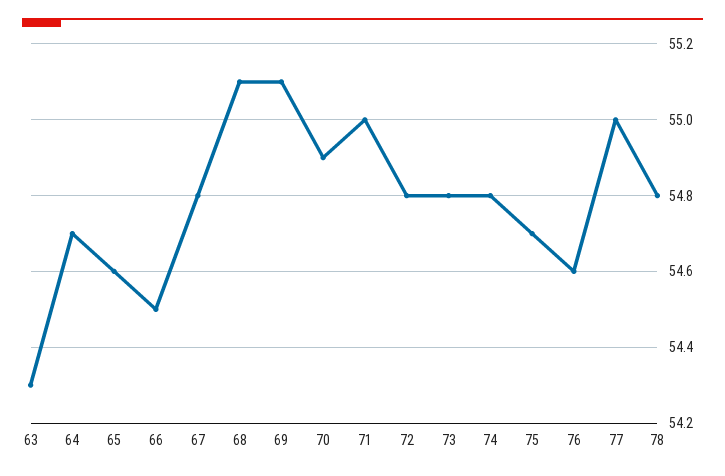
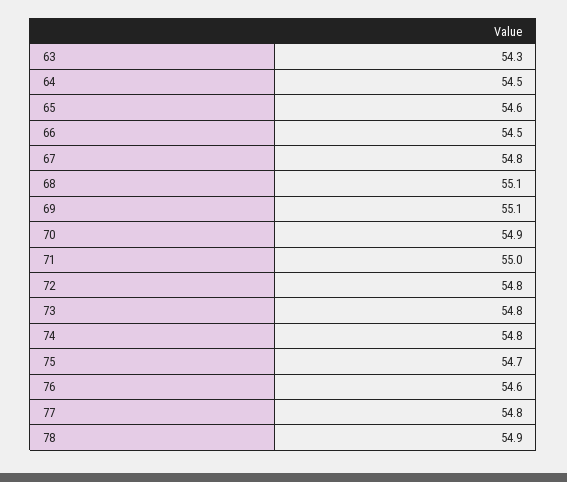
64: 54.7 -> 54.5
77: 55 -> 54.8
78: 54.8 -> 54.9

